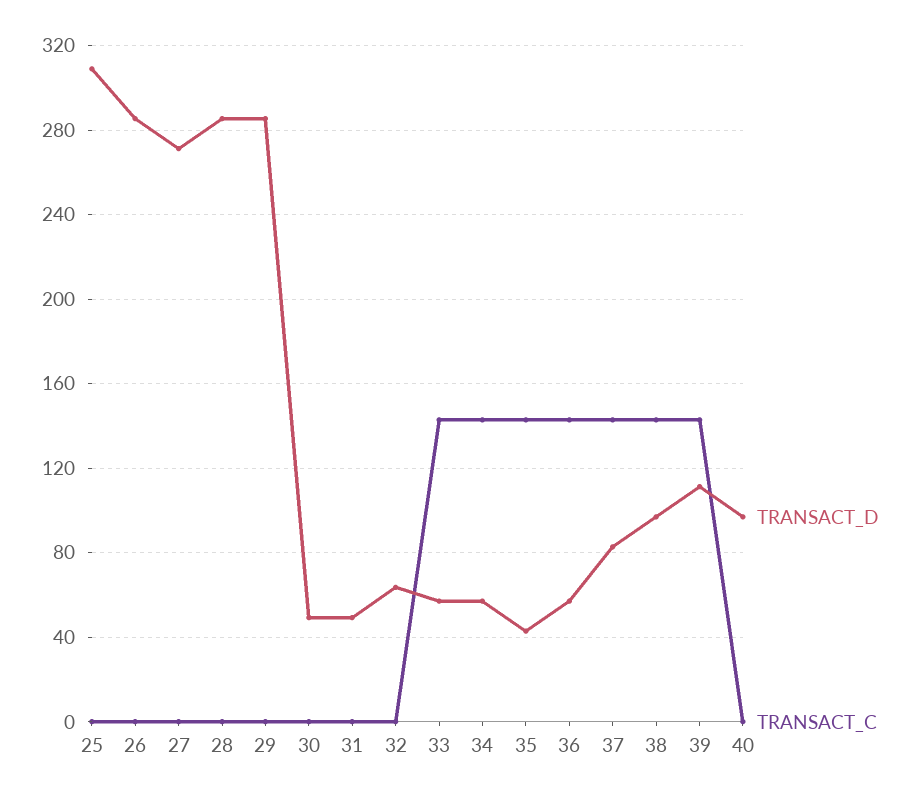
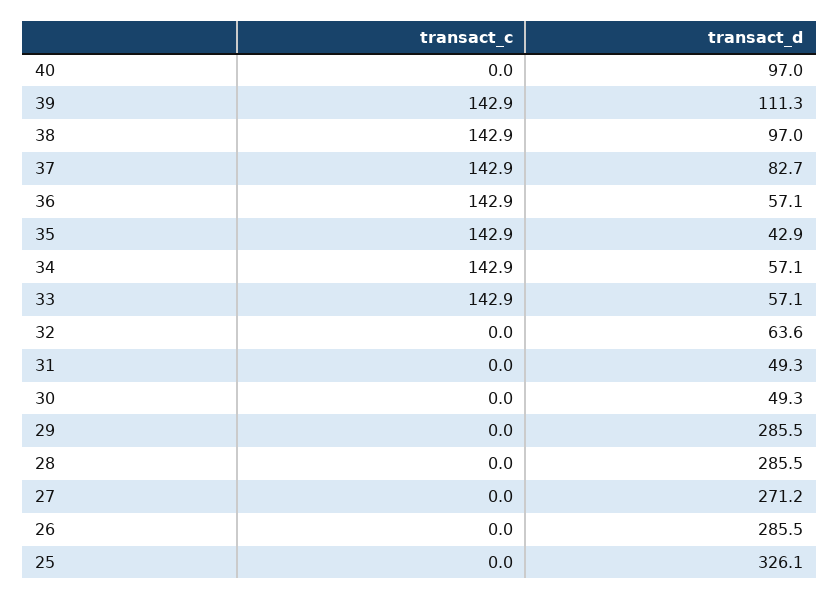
TRANSACT_D, 25: 310 -> 326.1

